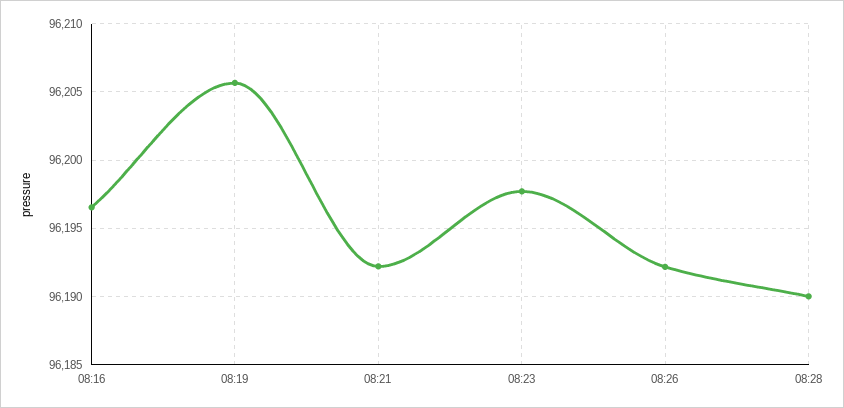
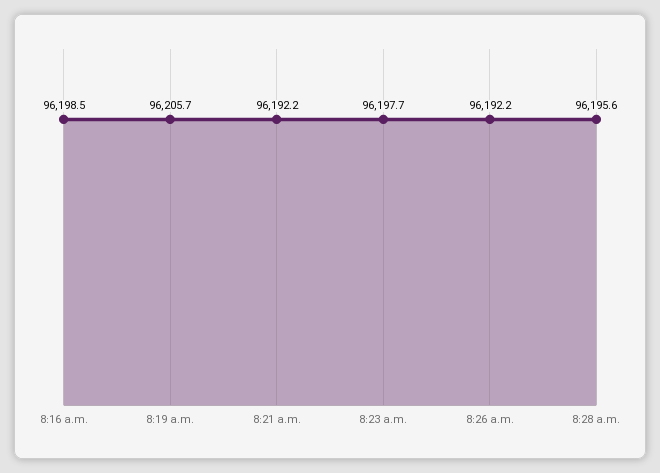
08:16: 96196.5 -> 96198.5
08:28: 96190 -> 96195.6

